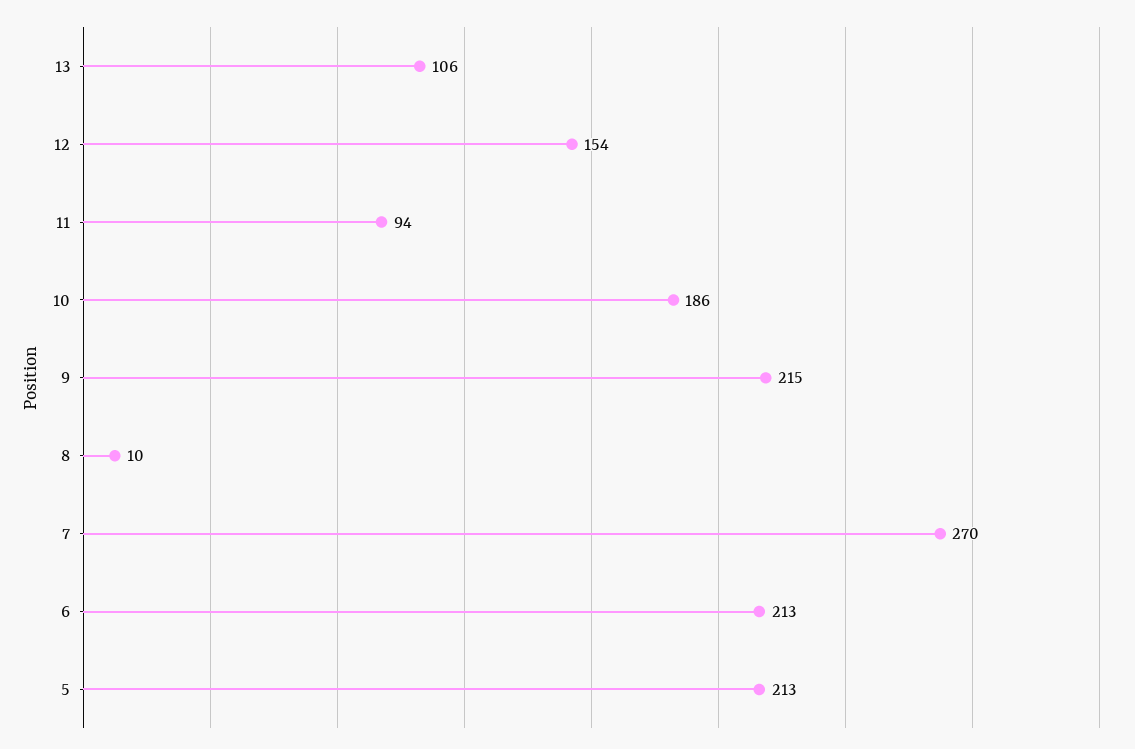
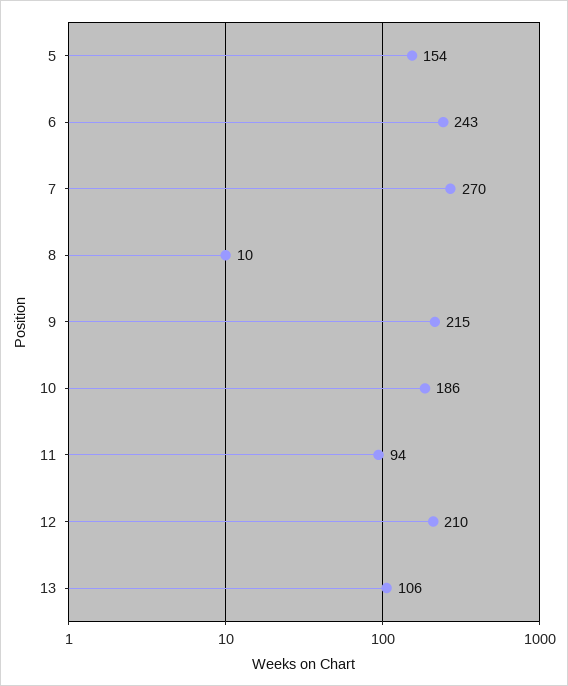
12: 154 -> 210
6: 213 -> 243
5: 213 -> 154

